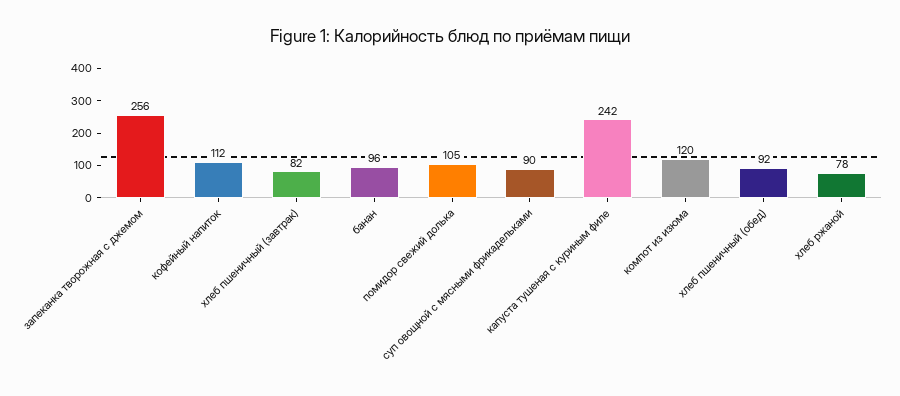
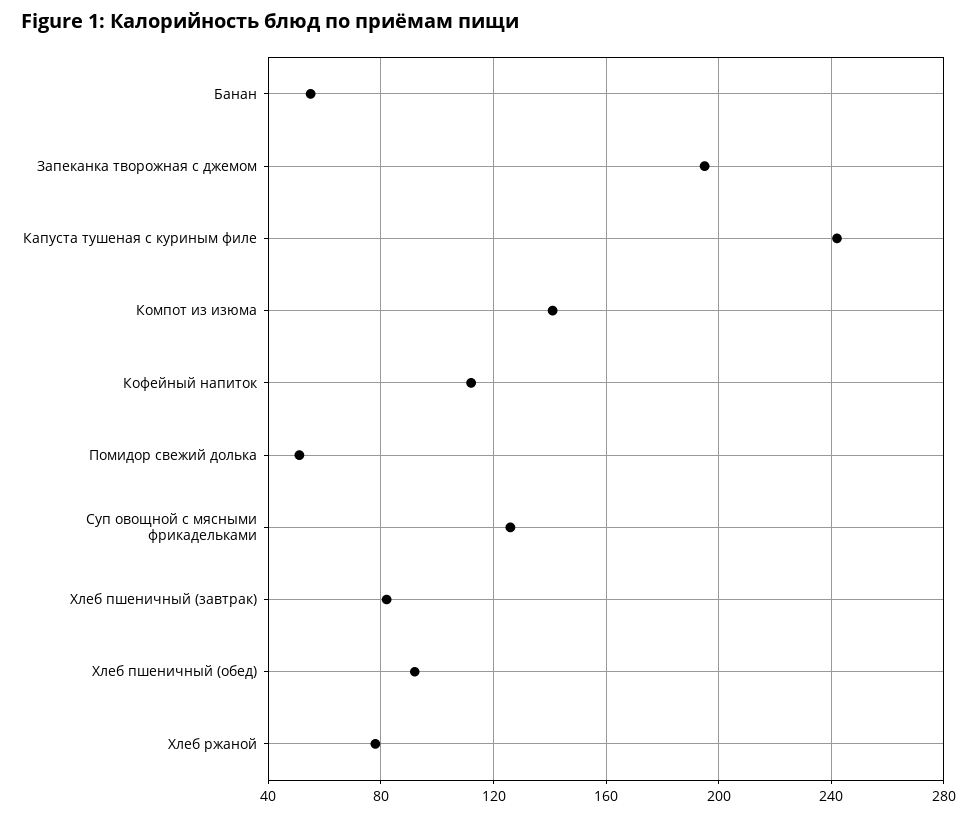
запеканка творожная с джемом: 256 -> 195
банан: 96 -> 55
помидор свежий долька: 105 -> 50
суп овощной с мясными фрикадельками: 90 -> 125
компот из изюма: 120 -> 140

